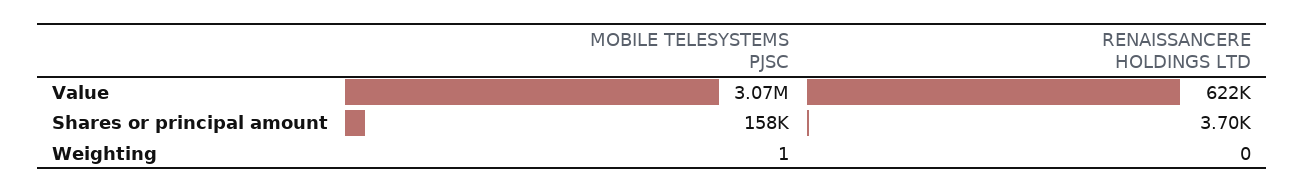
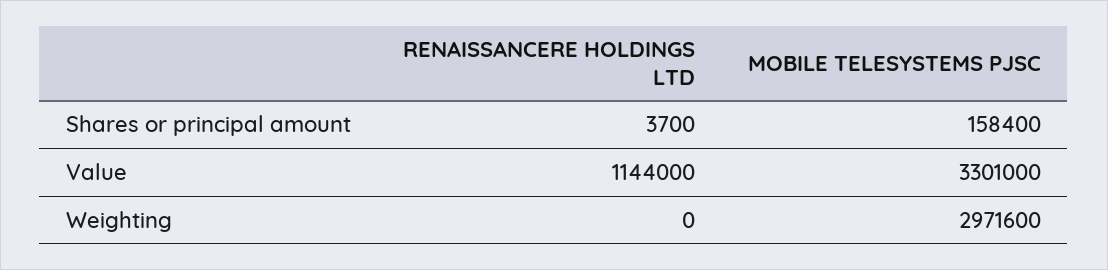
MOBILE TELESYSTEMS PJSC, Value: 3070000 -> 3301000
RENAISSANCERE HOLDINGS LTD, Value: 622000 -> 1144000
MOBILE TELESYSTEMS PJSC, Weighting: 1 -> 2971600

